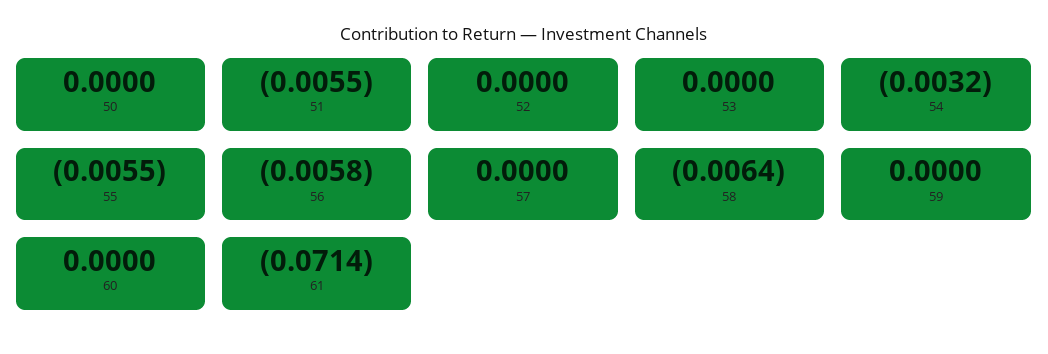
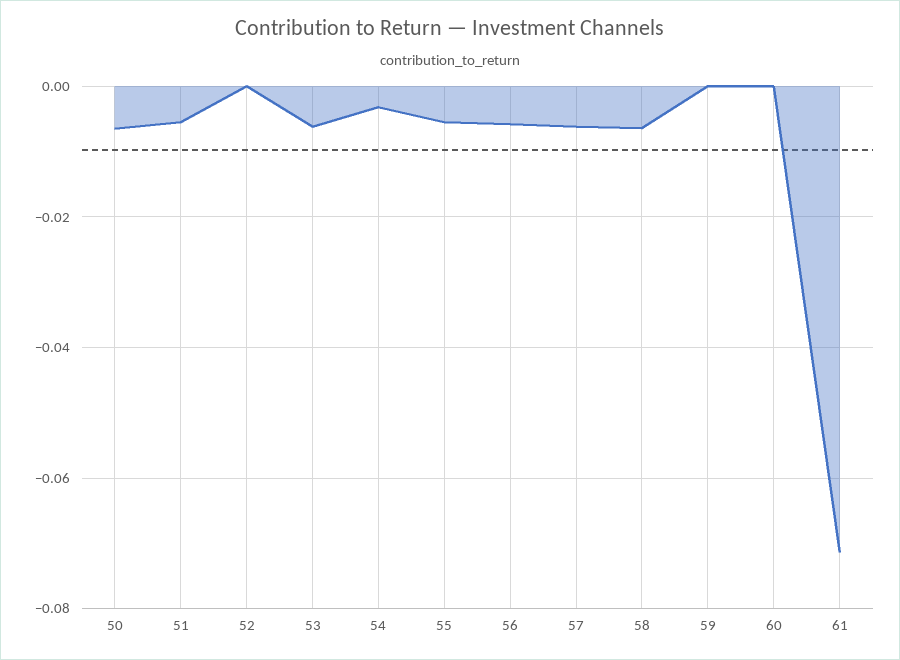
50: 0 -> -0.006
53: 0 -> -0.006
57: 0 -> -0.006

